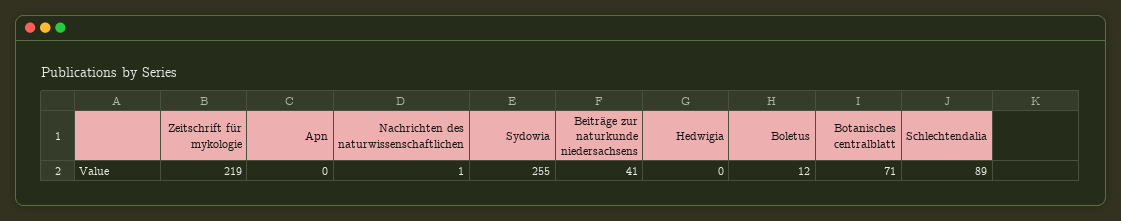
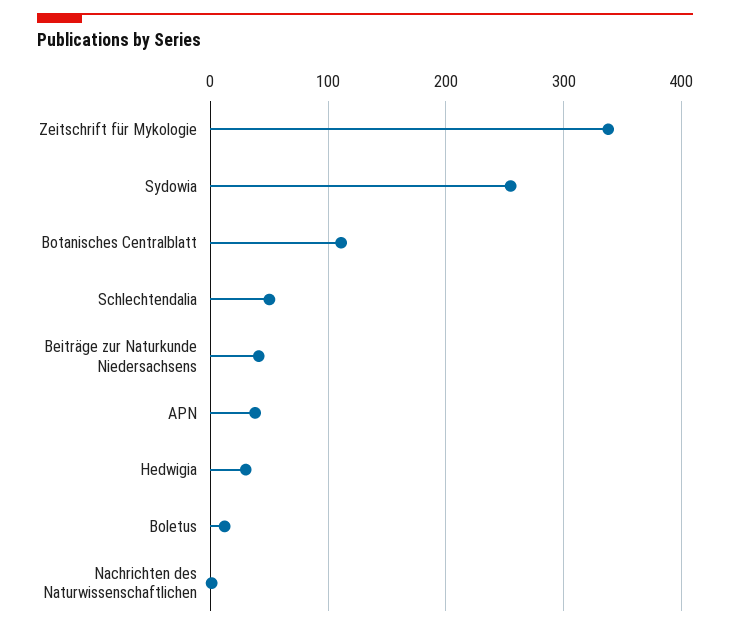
Zeitschrift für mykologie: 219 -> 340
Apn: 0 -> 40
Hedwigia: 0 -> 30
Botanisches centralblatt: 71 -> 110
Schlechtendalia: 89 -> 50

